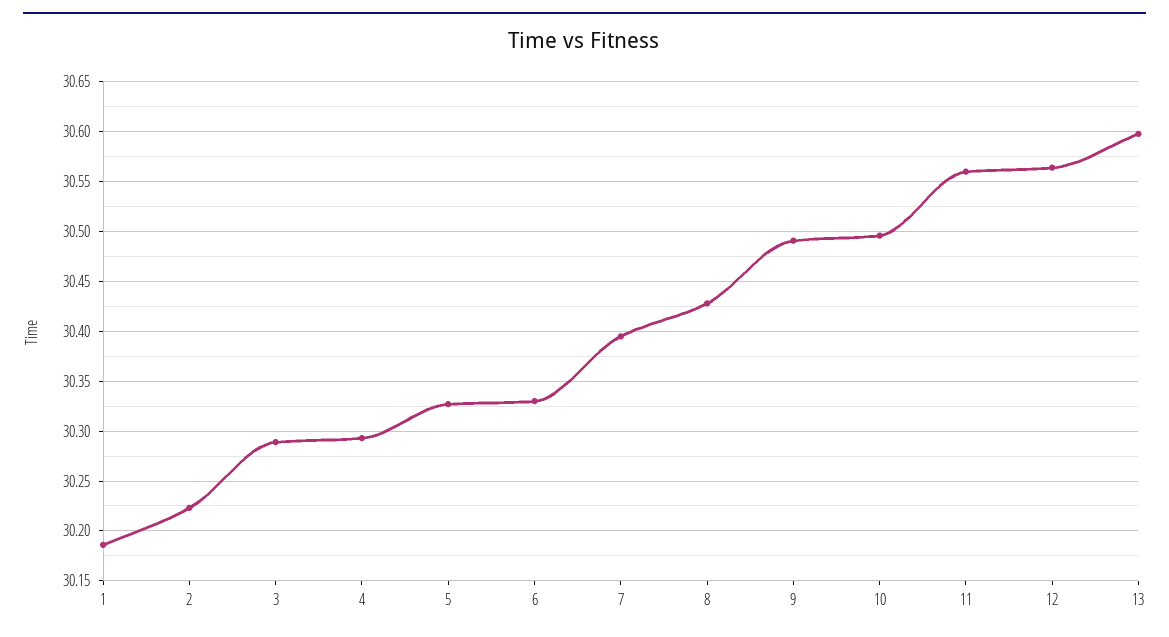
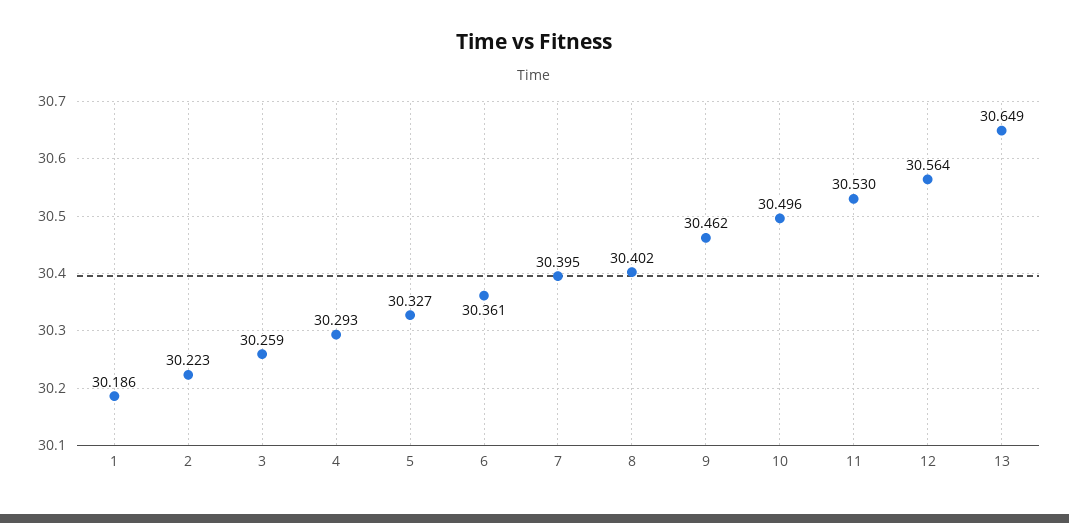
3: 30.29 -> 30.259
6: 30.33 -> 30.361
8: 30.43 -> 30.402
9: 30.49 -> 30.462
11: 30.56 -> 30.53
13: 30.6 -> 30.649

